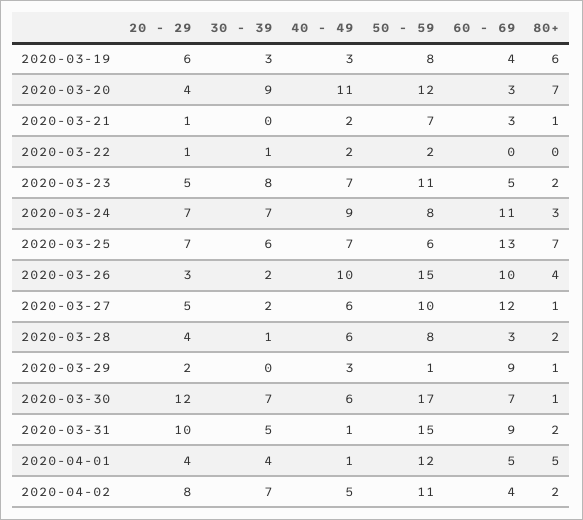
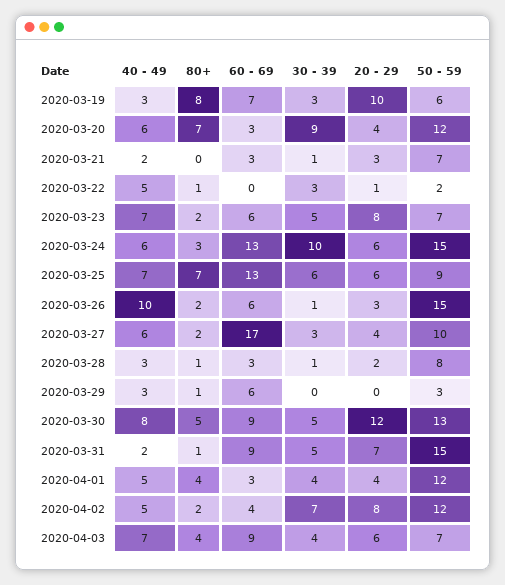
20 - 29, 2020-03-19: 6 -> 10
50 - 59, 2020-03-19: 8 -> 6
60 - 69, 2020-03-19: 4 -> 7
80+, 2020-03-19: 6 -> 8
40 - 49, 2020-03-20: 11 -> 6
20 - 29, 2020-03-21: 1 -> 3
30 - 39, 2020-03-21: 0 -> 1
80+, 2020-03-21: 1 -> 0
30 - 39, 2020-03-22: 1 -> 3
40 - 49, 2020-03-22: 2 -> 5
80+, 2020-03-22: 0 -> 1
20 - 29, 2020-03-23: 5 -> 8
30 - 39, 2020-03-23: 8 -> 5
50 - 59, 2020-03-23: 11 -> 7
60 - 69, 2020-03-23: 5 -> 6
20 - 29, 2020-03-24: 7 -> 6
30 - 39, 2020-03-24: 7 -> 10
40 - 49, 2020-03-24: 9 -> 6
50 - 59, 2020-03-24: 8 -> 15
60 - 69, 2020-03-24: 11 -> 13
20 - 29, 2020-03-25: 7 -> 6
50 - 59, 2020-03-25: 6 -> 9
30 - 39, 2020-03-26: 2 -> 1
60 - 69, 2020-03-26: 10 -> 6
80+, 2020-03-26: 4 -> 2
20 - 29, 2020-03-27: 5 -> 4
30 - 39, 2020-03-27: 2 -> 3
60 - 69, 2020-03-27: 12 -> 17
80+, 2020-03-27: 1 -> 2
20 - 29, 2020-03-28: 4 -> 2
40 - 49, 2020-03-28: 6 -> 3
80+, 2020-03-28: 2 -> 1
20 - 29, 2020-03-29: 2 -> 0
50 - 59, 2020-03-29: 1 -> 3
60 - 69, 2020-03-29: 9 -> 6
30 - 39, 2020-03-30: 7 -> 5
40 - 49, 2020-03-30: 6 -> 8
50 - 59, 2020-03-30: 17 -> 13
60 - 69, 2020-03-30: 7 -> 9
80+, 2020-03-30: 1 -> 5
20 - 29, 2020-03-31: 10 -> 7
40 - 49, 2020-03-31: 1 -> 2
80+, 2020-03-31: 2 -> 1
40 - 49, 2020-04-01: 1 -> 5
60 - 69, 2020-04-01: 5 -> 3
80+, 2020-04-01: 5 -> 4
50 - 59, 2020-04-02: 11 -> 12
40 - 49, 2020-04-03: none -> 7
80+, 2020-04-03: none -> 4
60 - 69, 2020-04-03: none -> 9
30 - 39, 2020-04-03: none -> 4
20 - 29, 2020-04-03: none -> 6
50 - 59, 2020-04-03: none -> 7

